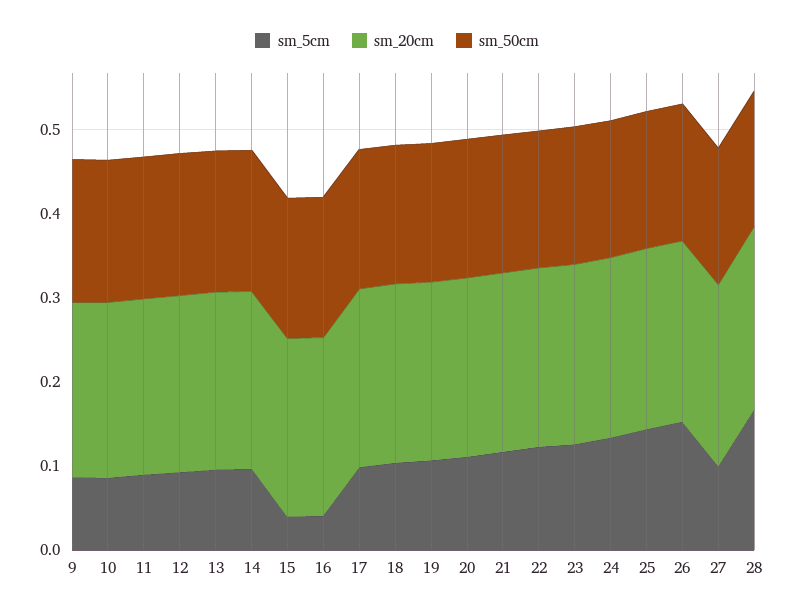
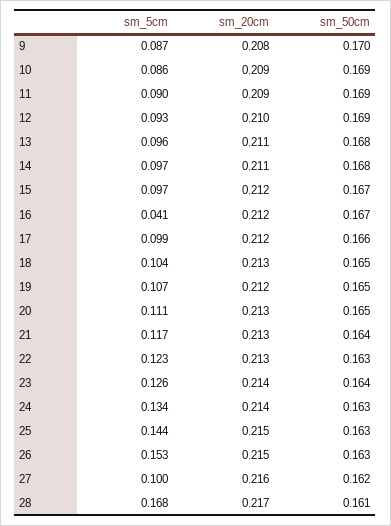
sm_5cm, 15: 0.04 -> 0.097

